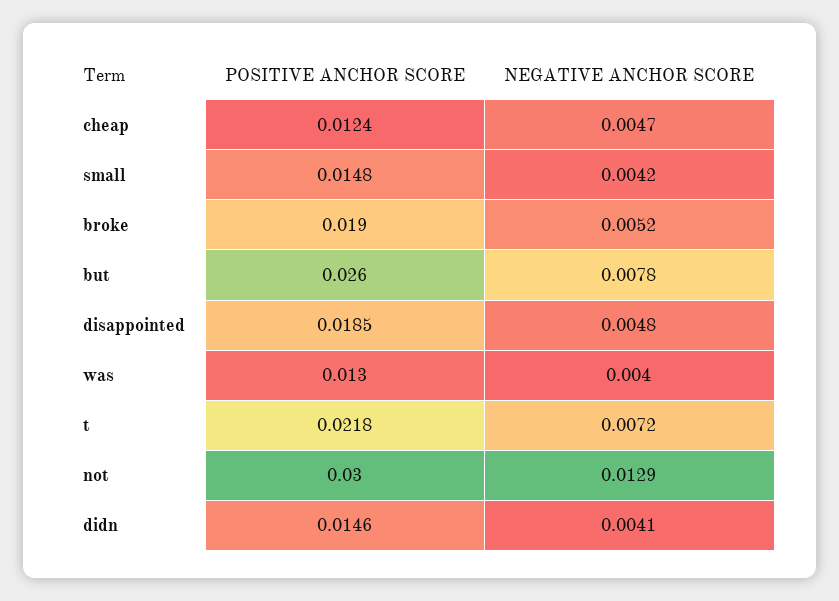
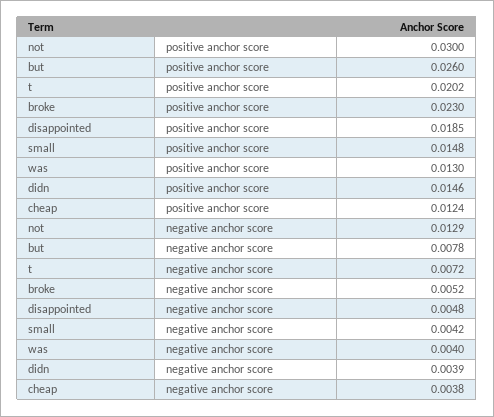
NEGATIVE ANCHOR SCORE, cheap: 0.0047 -> 0.0038
POSITIVE ANCHOR SCORE, broke: 0.019 -> 0.023
POSITIVE ANCHOR SCORE, t: 0.0218 -> 0.0202
NEGATIVE ANCHOR SCORE, didn: 0.0041 -> 0.0039

